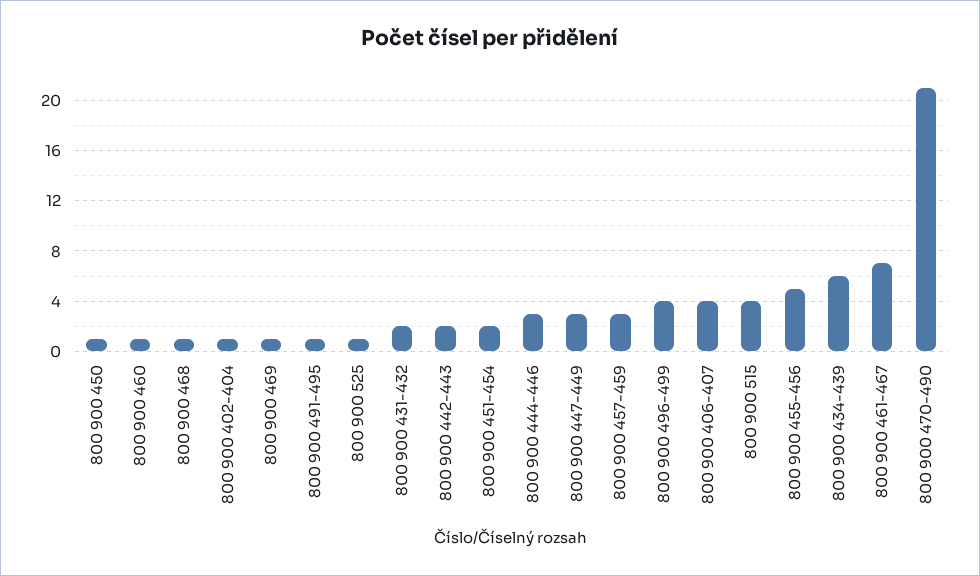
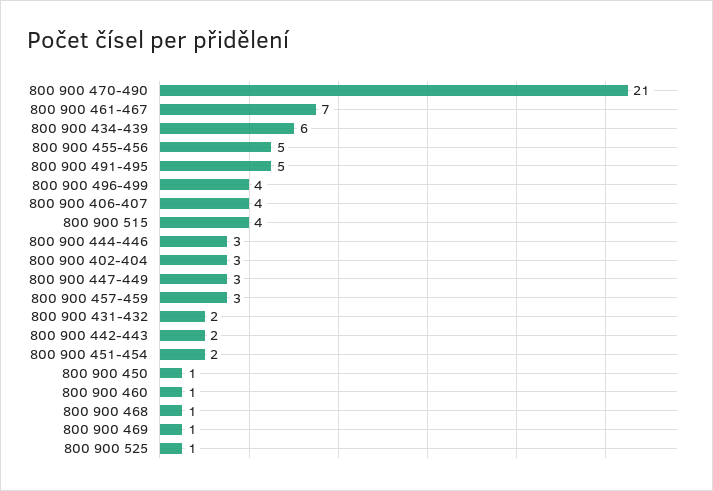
800 900 402-404: 1 -> 3
800 900 491-495: 1 -> 5

